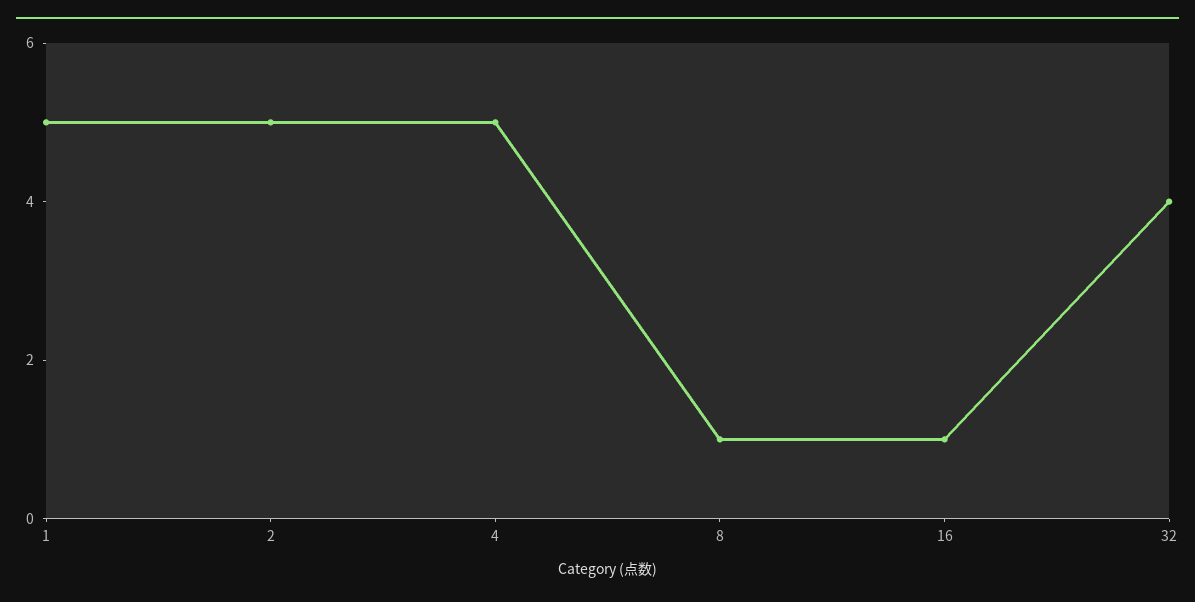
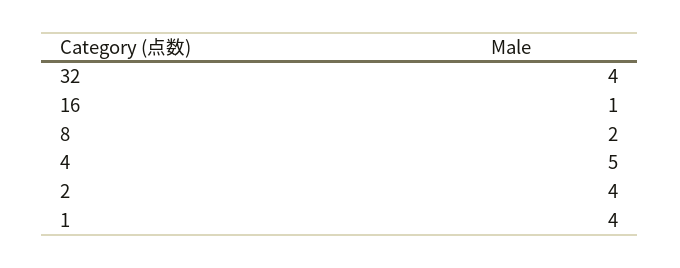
1: 5 -> 4
2: 5 -> 4
8: 1 -> 2

